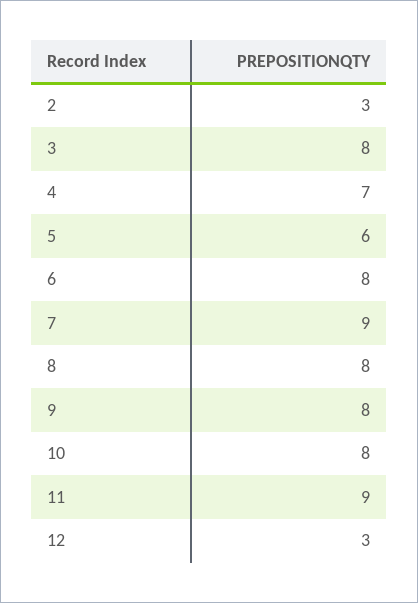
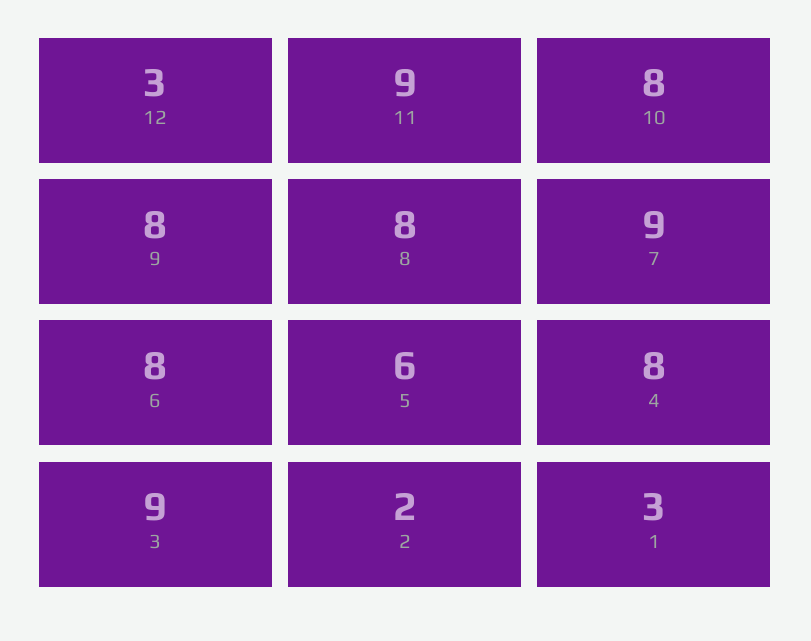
2: 3 -> 2
3: 8 -> 9
4: 7 -> 8
1: none -> 3

